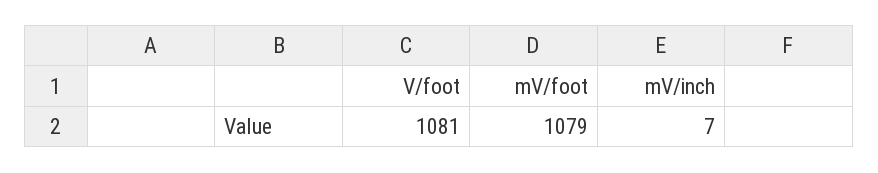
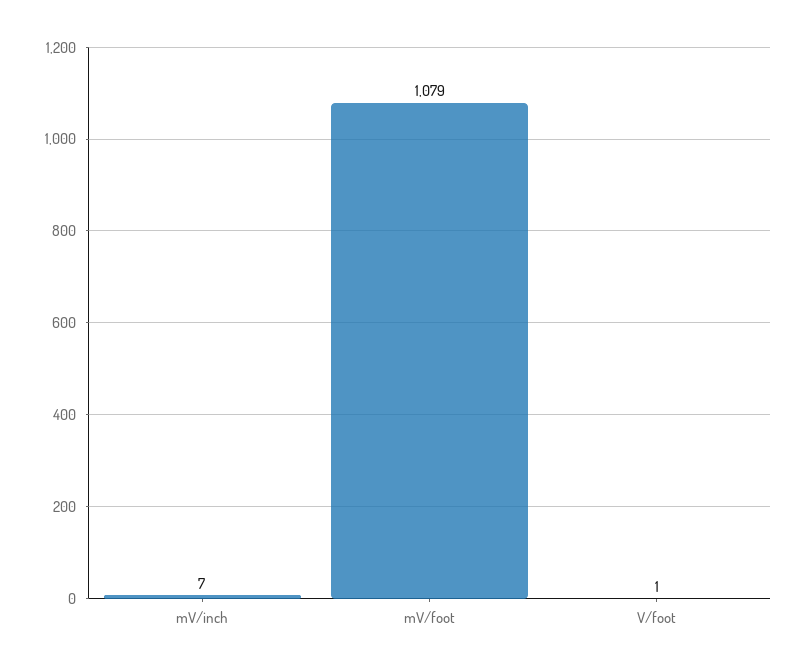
V/foot: 1081 -> 1

